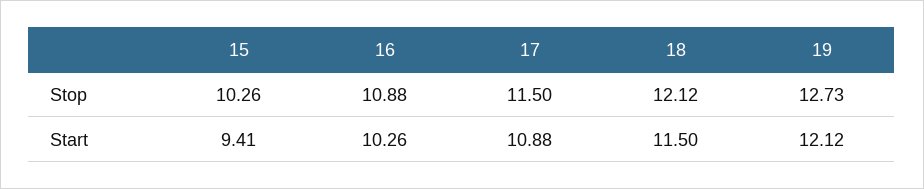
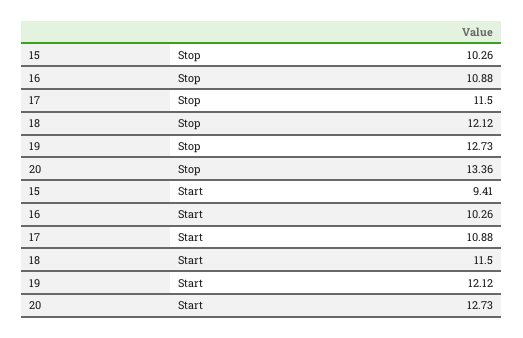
20, Stop: none -> 13.36
20, Start: none -> 12.73

